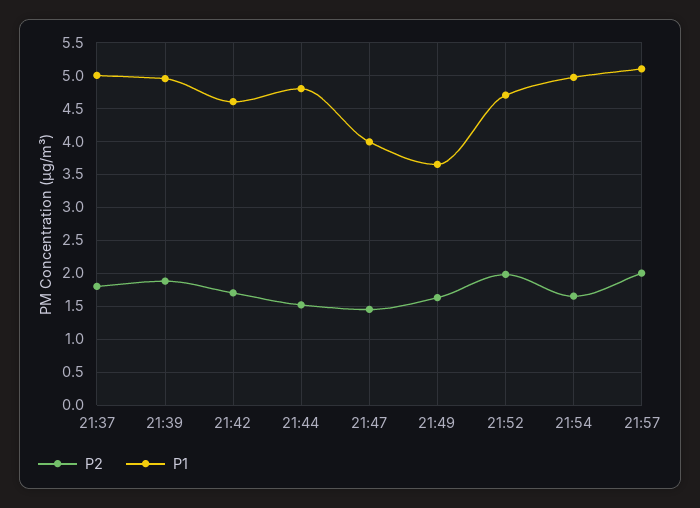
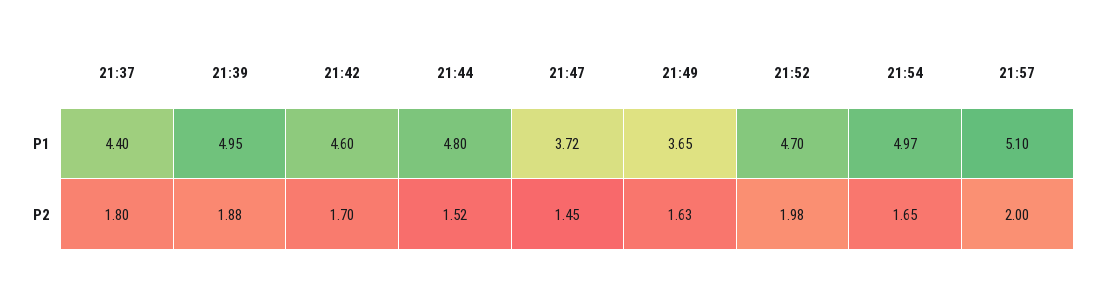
P1, 21:37: 5 -> 4.4
P1, 21:47: 4 -> 3.72

